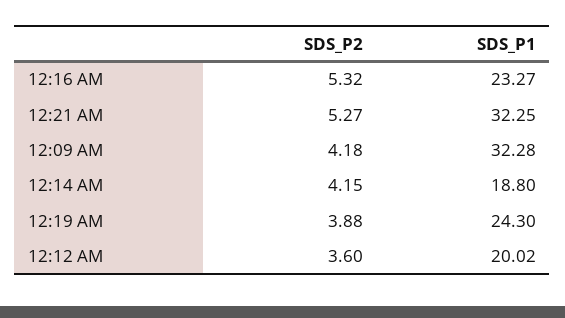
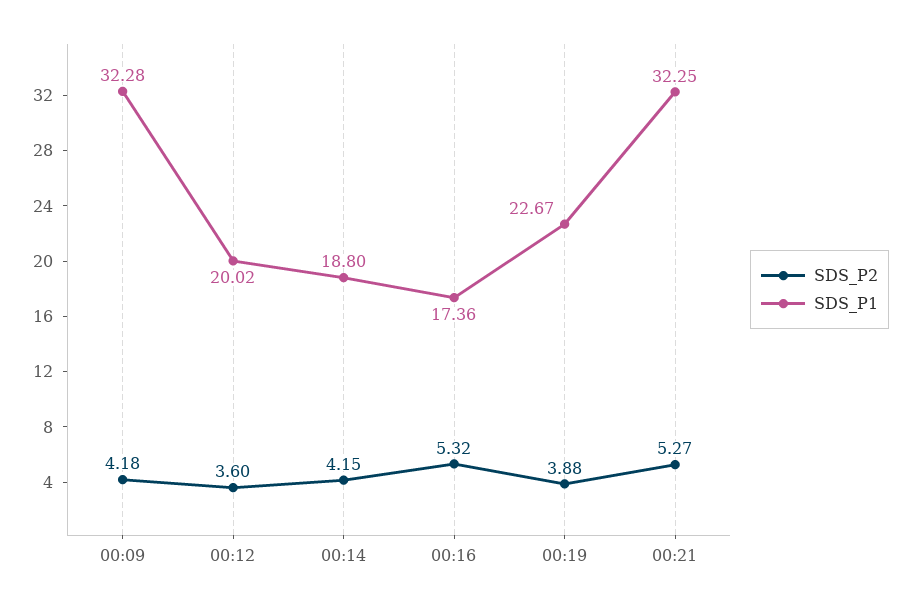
SDS_P1, 12:16 AM: 23.27 -> 17.36
SDS_P1, 12:19 AM: 24.3 -> 22.67

